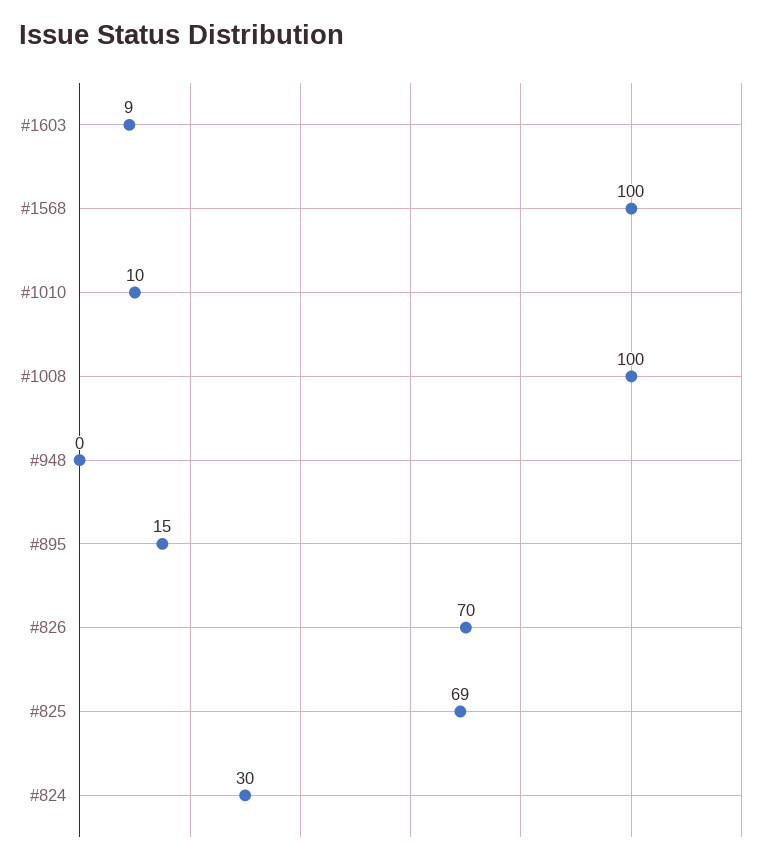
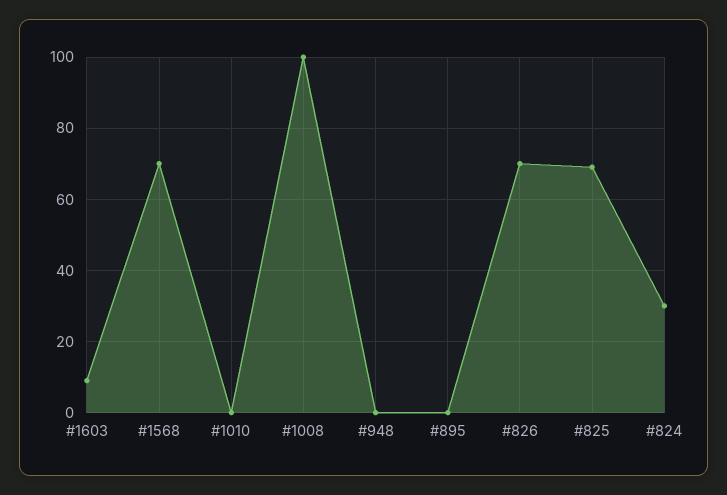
#1568: 100 -> 70
#1010: 10 -> 0
#895: 15 -> 0

